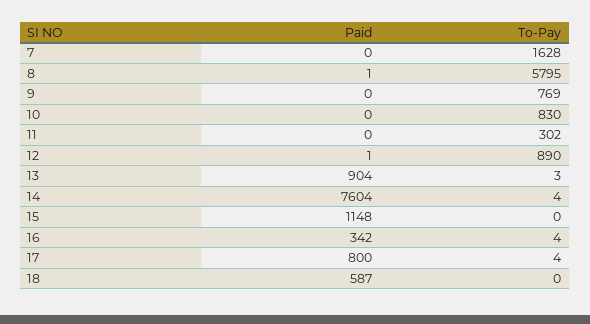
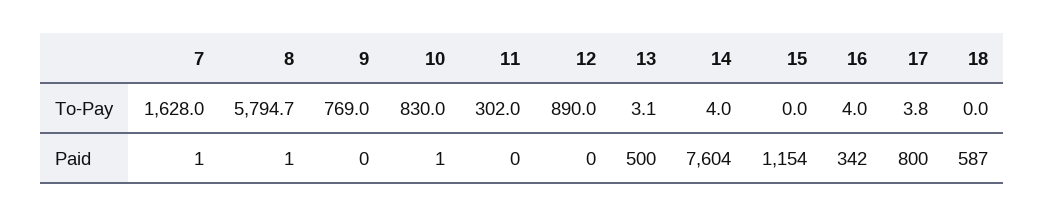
Paid, 7: 0 -> 1
Paid, 10: 0 -> 1
Paid, 12: 1 -> 0
Paid, 13: 904 -> 500
Paid, 15: 1148 -> 1154

